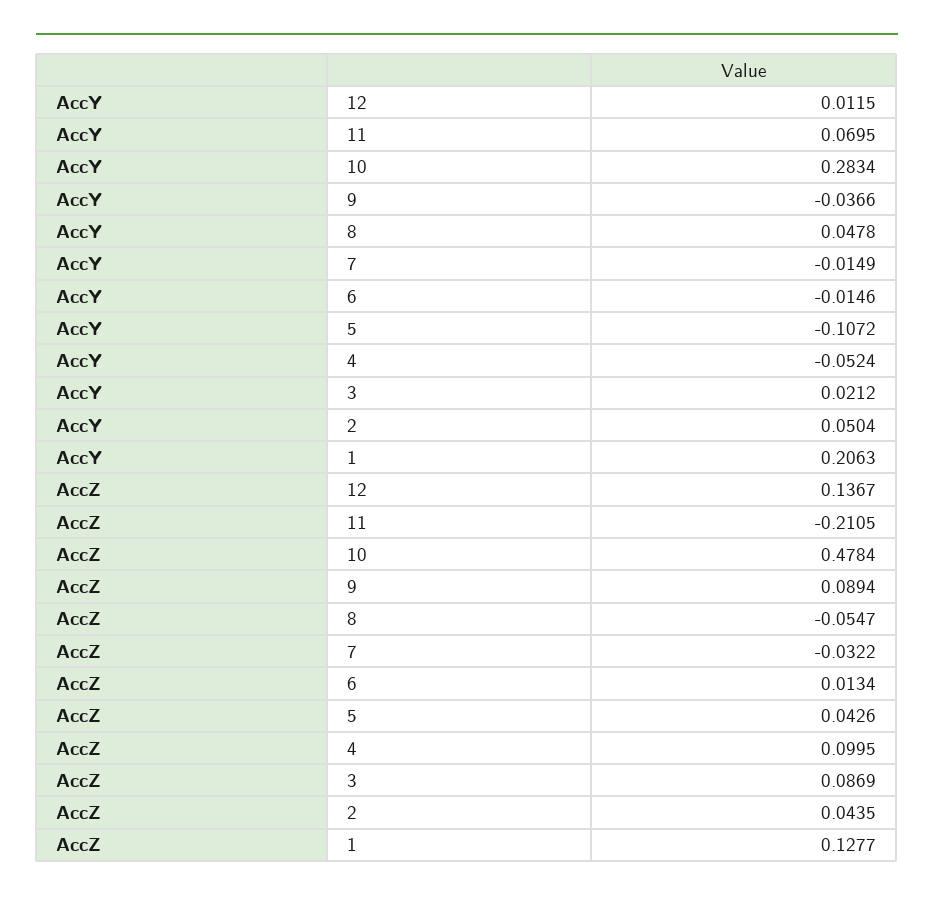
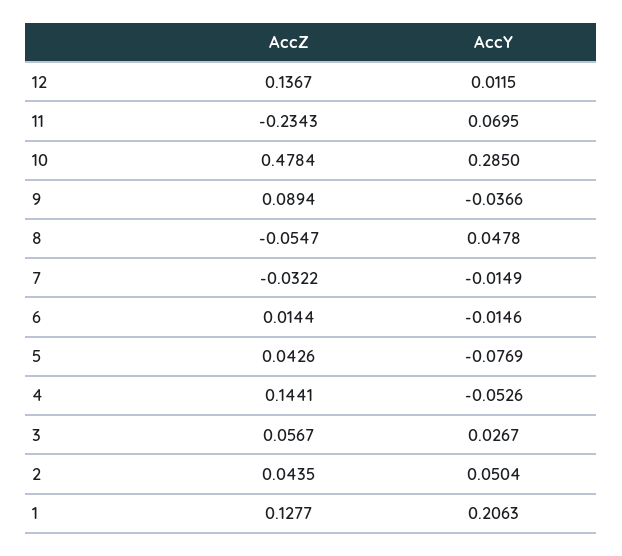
AccY, 10: 0.2834 -> 0.285
AccY, 5: -0.1072 -> -0.0769
AccY, 4: -0.0524 -> -0.0526
AccY, 3: 0.0212 -> 0.0267
AccZ, 11: -0.2105 -> -0.2343
AccZ, 6: 0.0134 -> 0.0144
AccZ, 4: 0.0995 -> 0.1441
AccZ, 3: 0.0869 -> 0.0567

